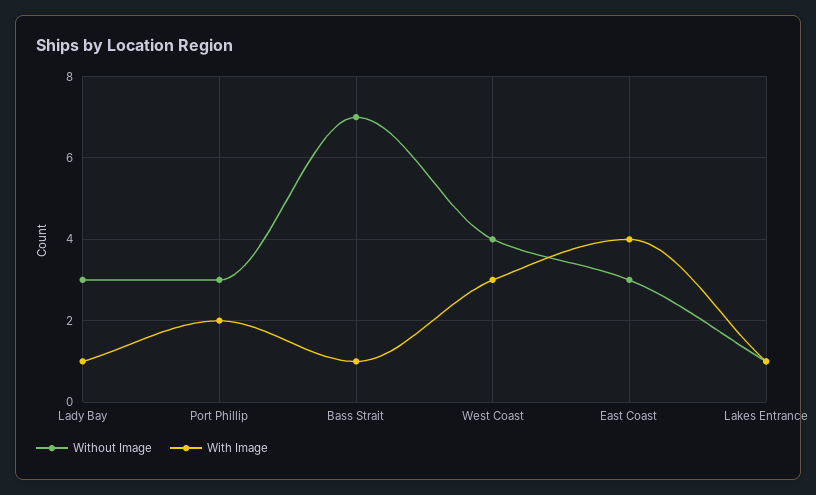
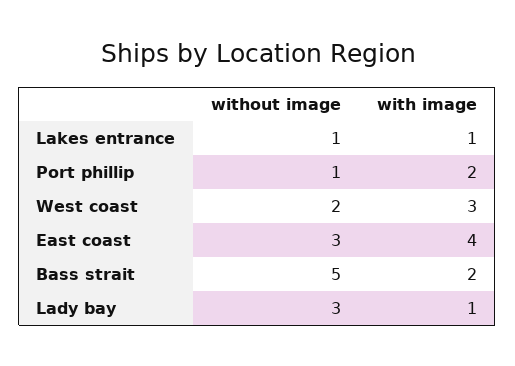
Without Image, Port Phillip: 3 -> 1
Without Image, Bass Strait: 7 -> 5
With Image, Bass Strait: 1 -> 2
Without Image, West Coast: 4 -> 2

